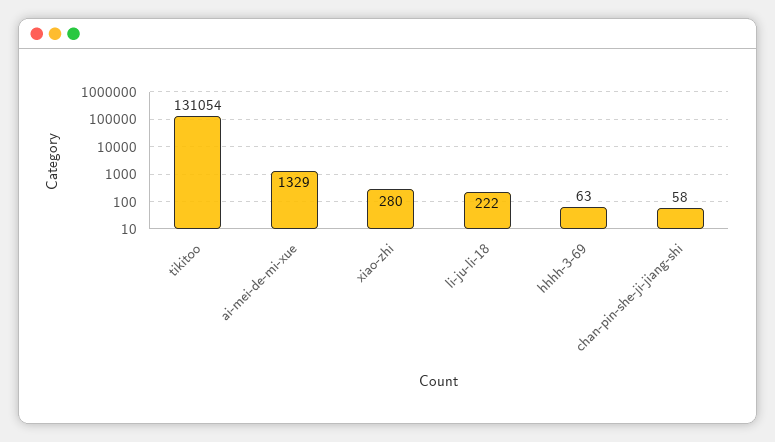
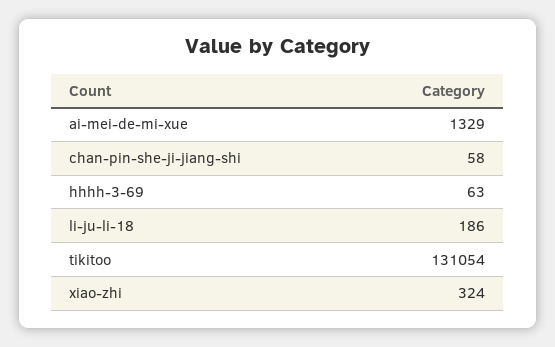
xiao-zhi: 280 -> 324
li-ju-li-18: 222 -> 186

